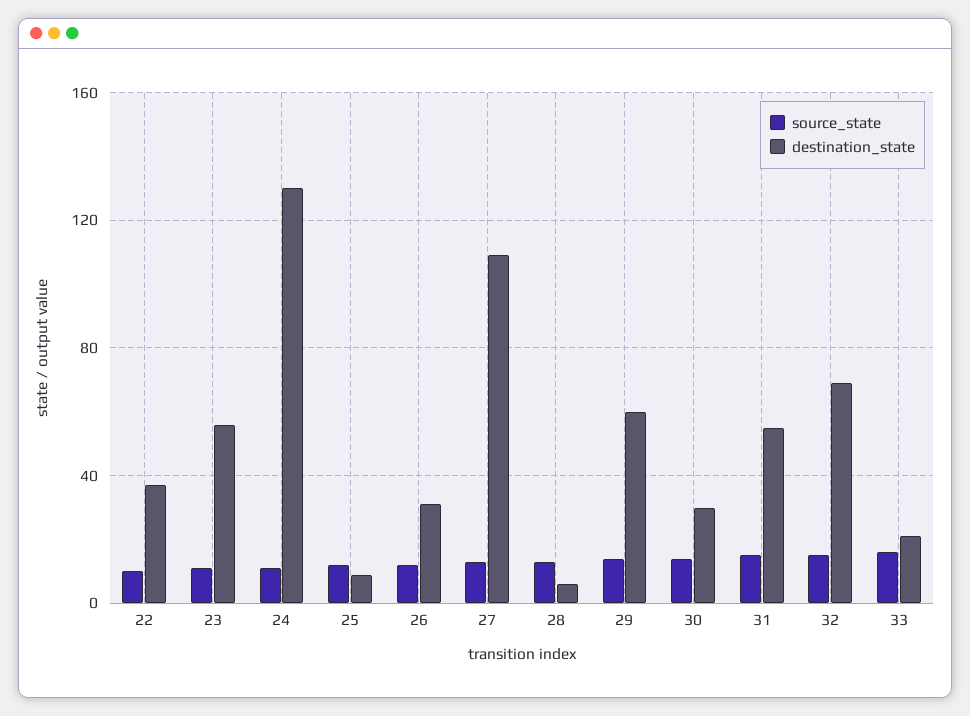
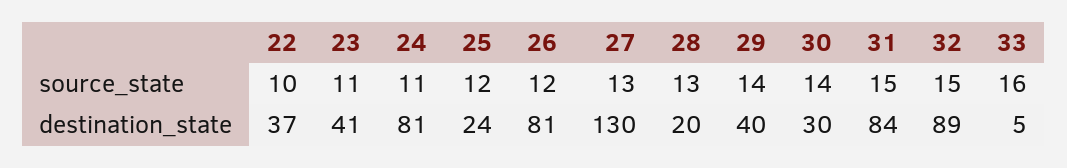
destination_state, 23: 55 -> 41
destination_state, 24: 130 -> 81
destination_state, 25: 10 -> 24
destination_state, 26: 30 -> 81
destination_state, 27: 110 -> 130
destination_state, 28: 5 -> 20
destination_state, 29: 60 -> 40
destination_state, 31: 55 -> 84
destination_state, 32: 70 -> 89
destination_state, 33: 20 -> 5

